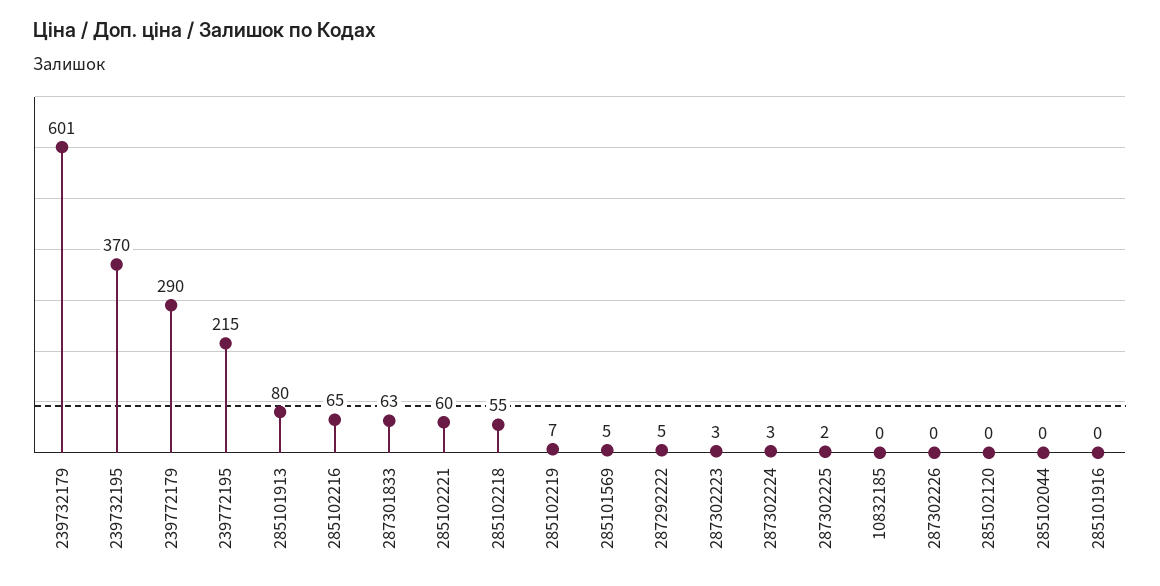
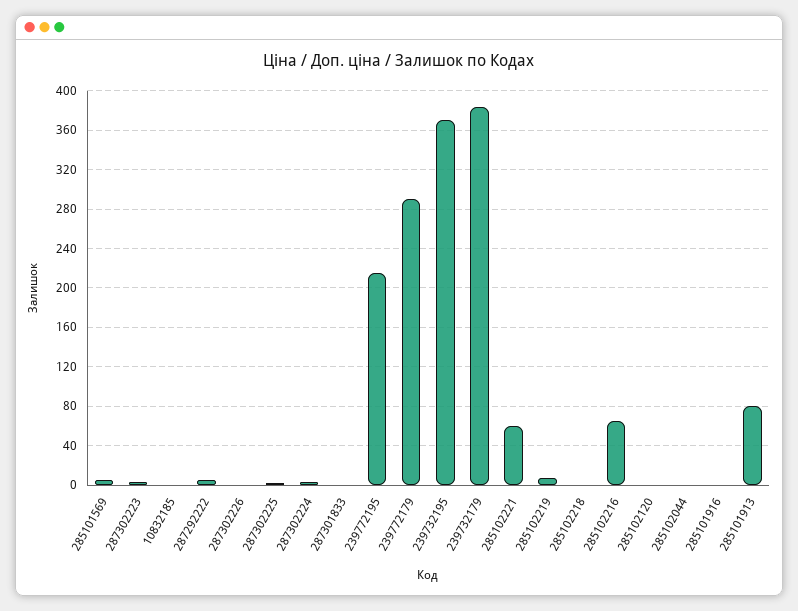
239732179: 601 -> 380
287301833: 63 -> 0
285102218: 55 -> 0

